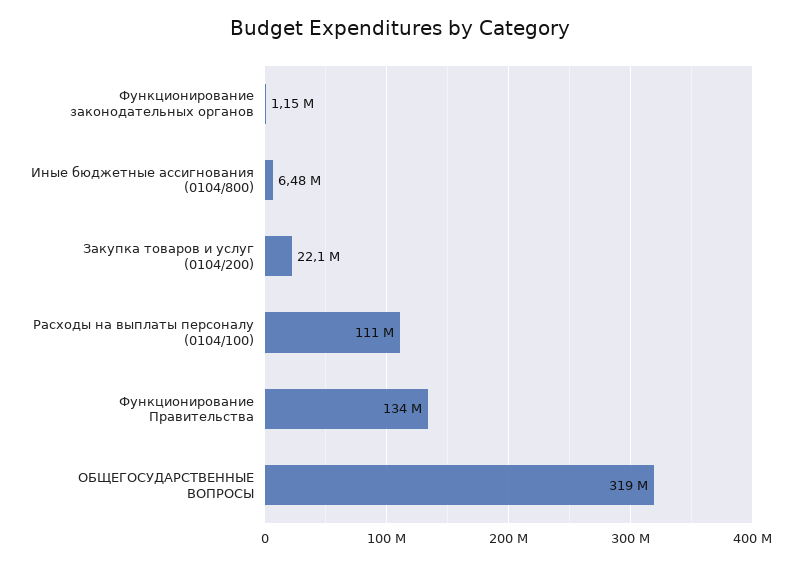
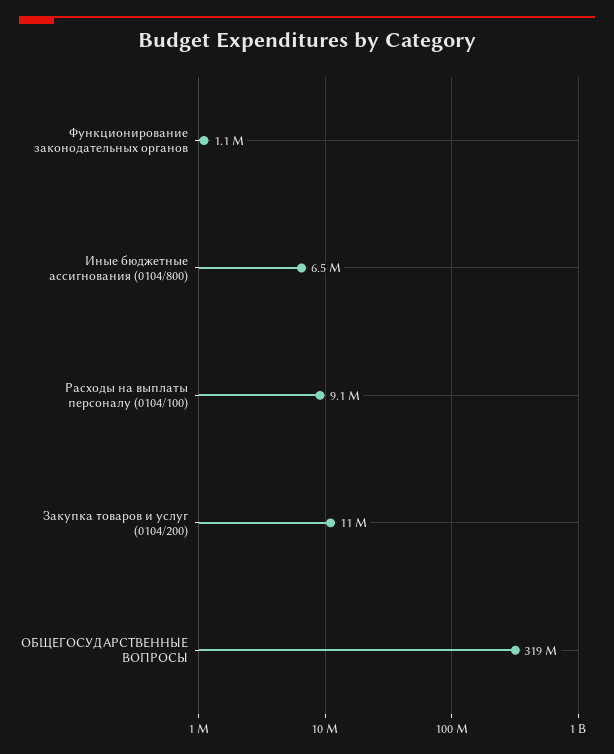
Закупка товаров и услуг (0104/200): 22100000 -> 11000000
Расходы на выплаты персоналу (0104/100): 111000000 -> 9100000
Функционирование Правительства: 134000000 -> none

